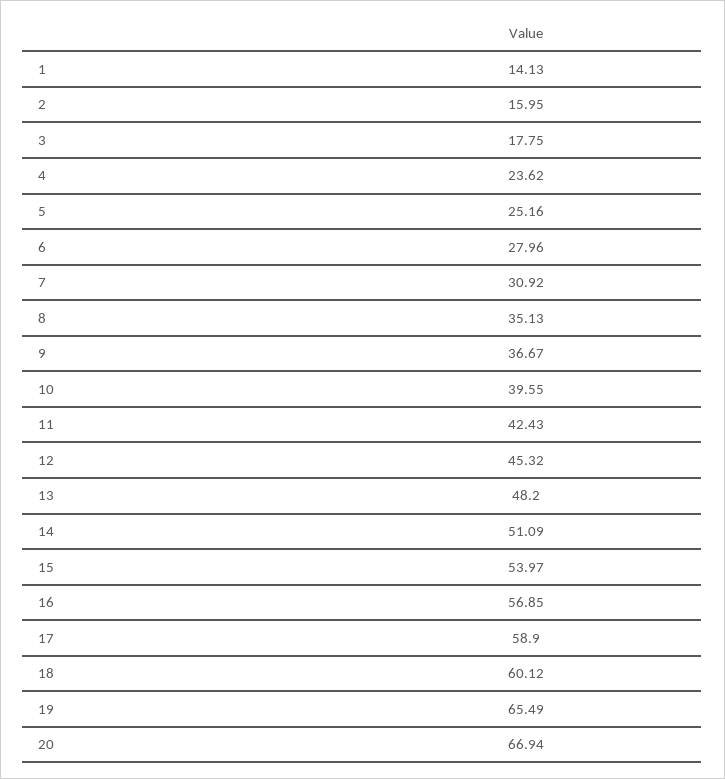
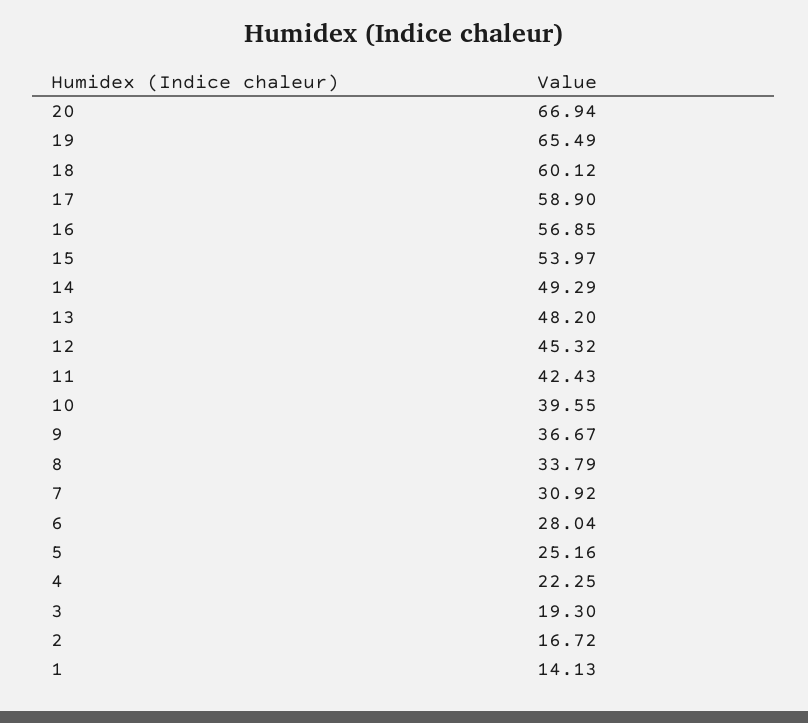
2: 15.95 -> 16.72
3: 17.75 -> 19.3
4: 23.62 -> 22.25
6: 27.96 -> 28.04
8: 35.13 -> 33.79
14: 51.09 -> 49.29

